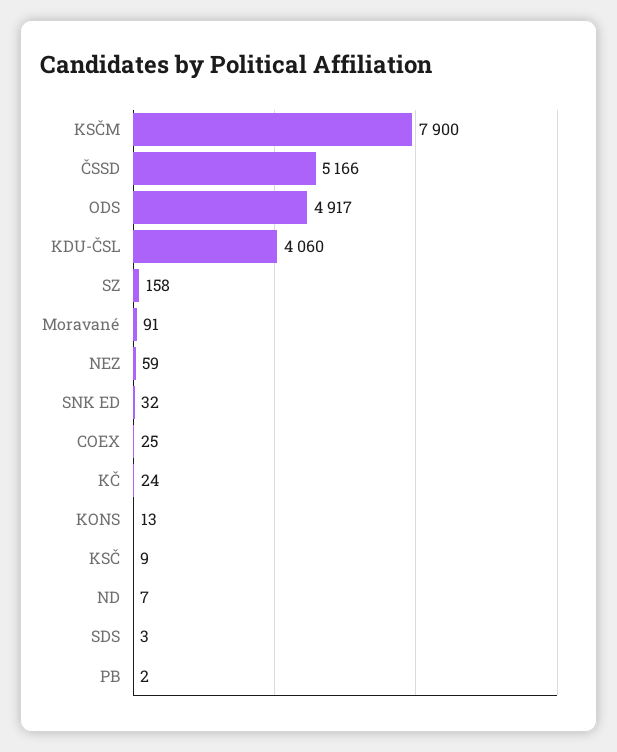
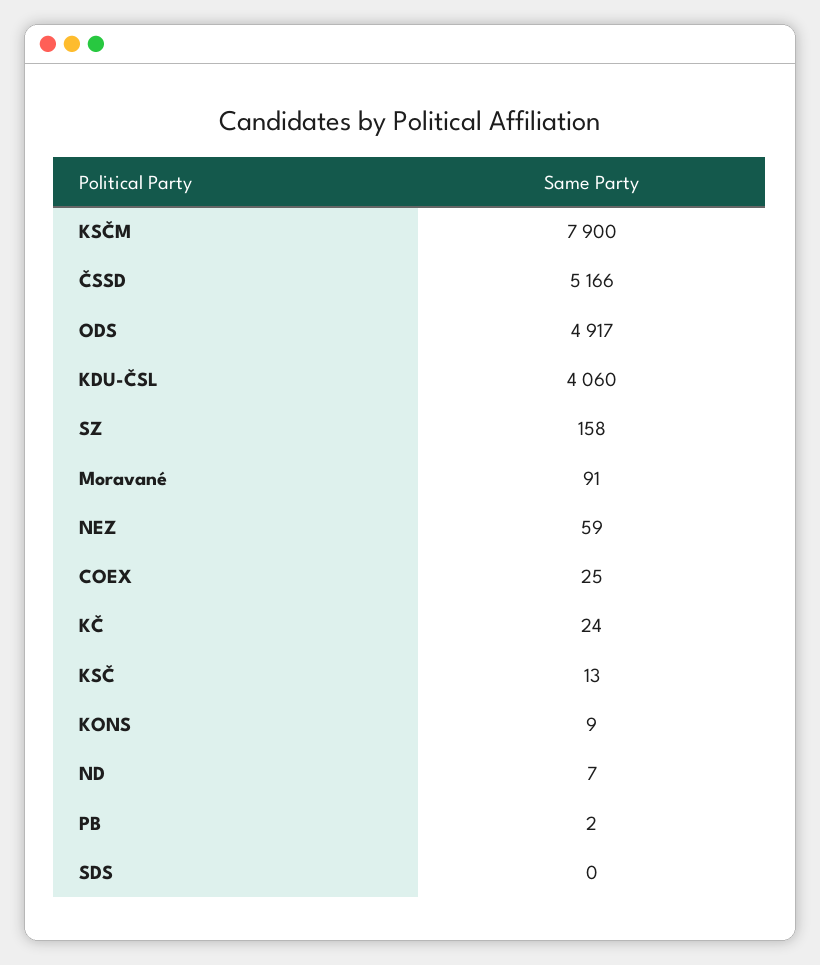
SNK ED: 32 -> none
KONS: 13 -> 9
KSČ: 9 -> 13
SDS: 3 -> 0

